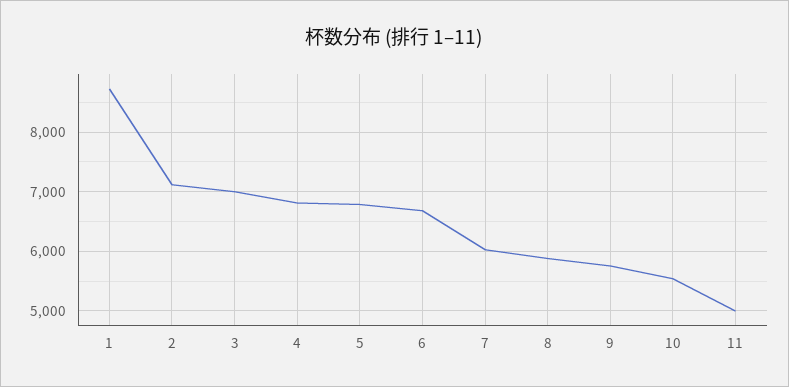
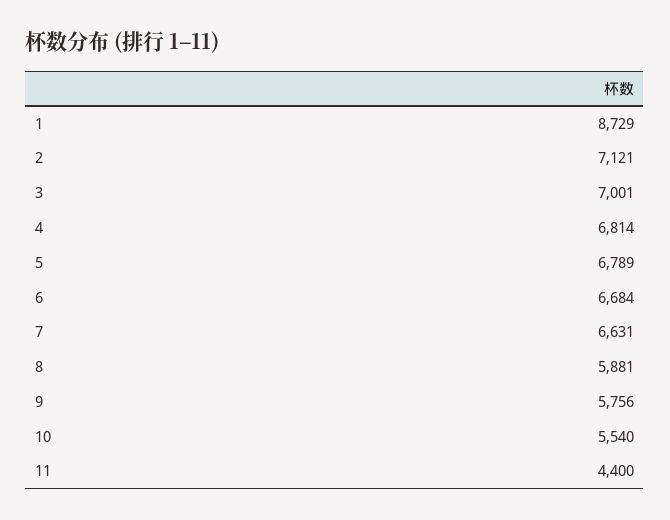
7: 6000 -> 6631
11: 5000 -> 4400

